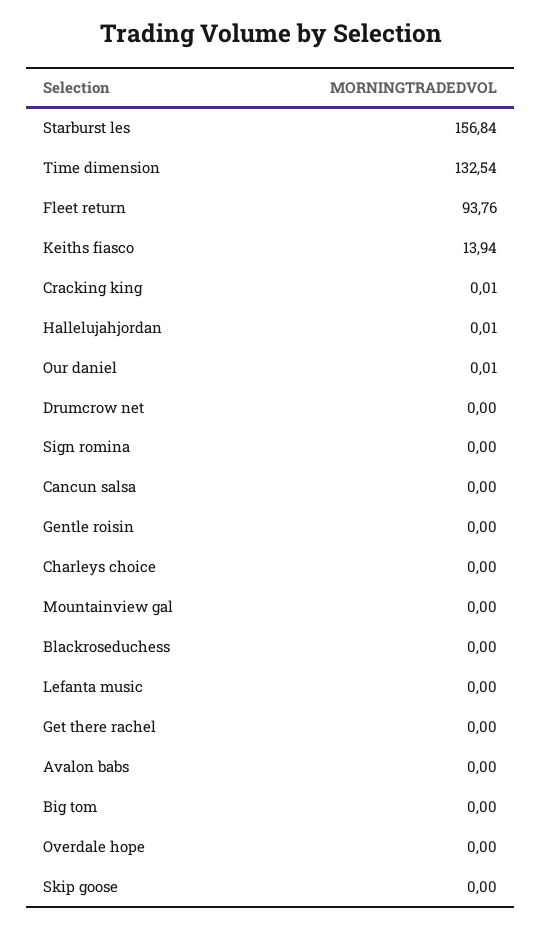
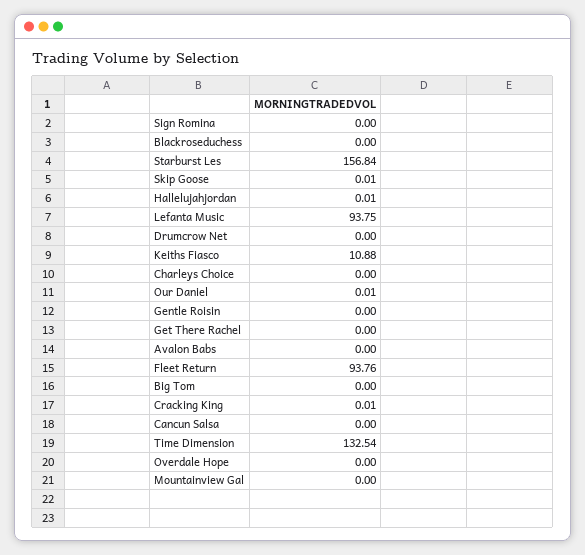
Keiths fiasco: 13.94 -> 10.88
Lefanta music: 0 -> 93.75
Skip goose: 0 -> 0.01

